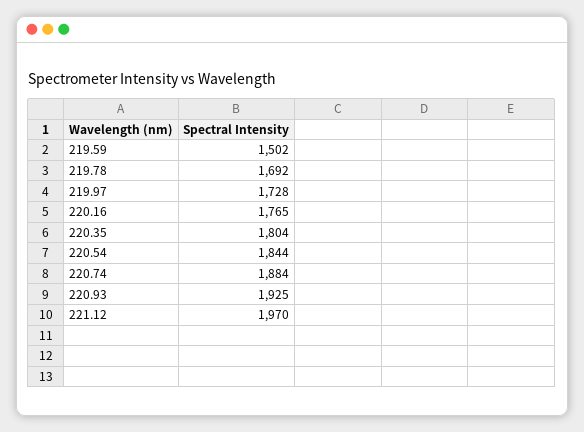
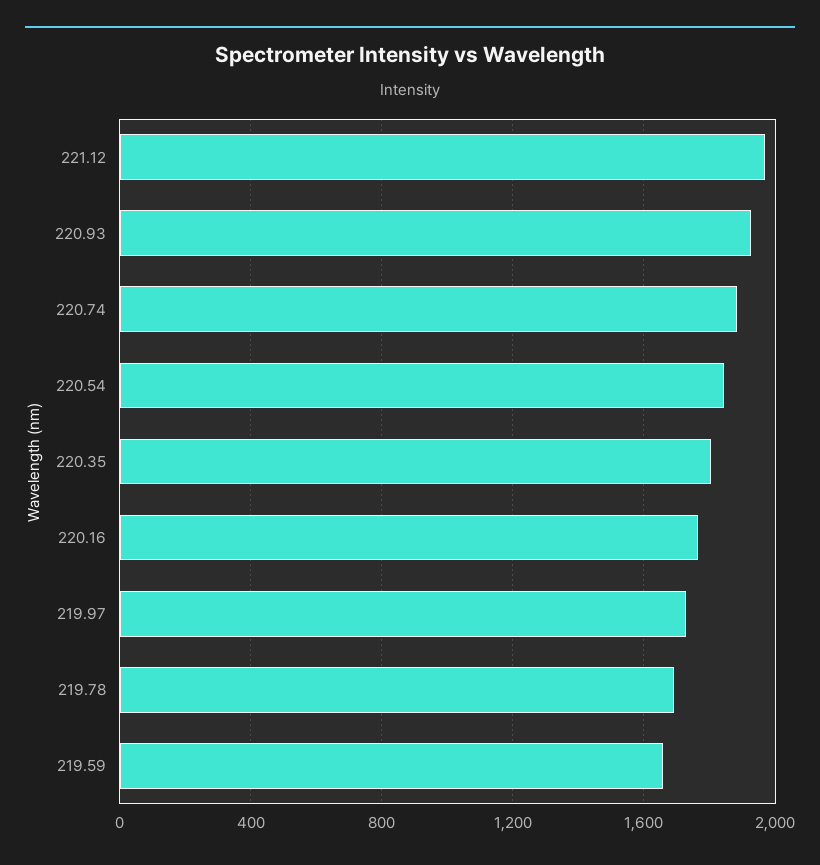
219.59: 1502 -> 1650

